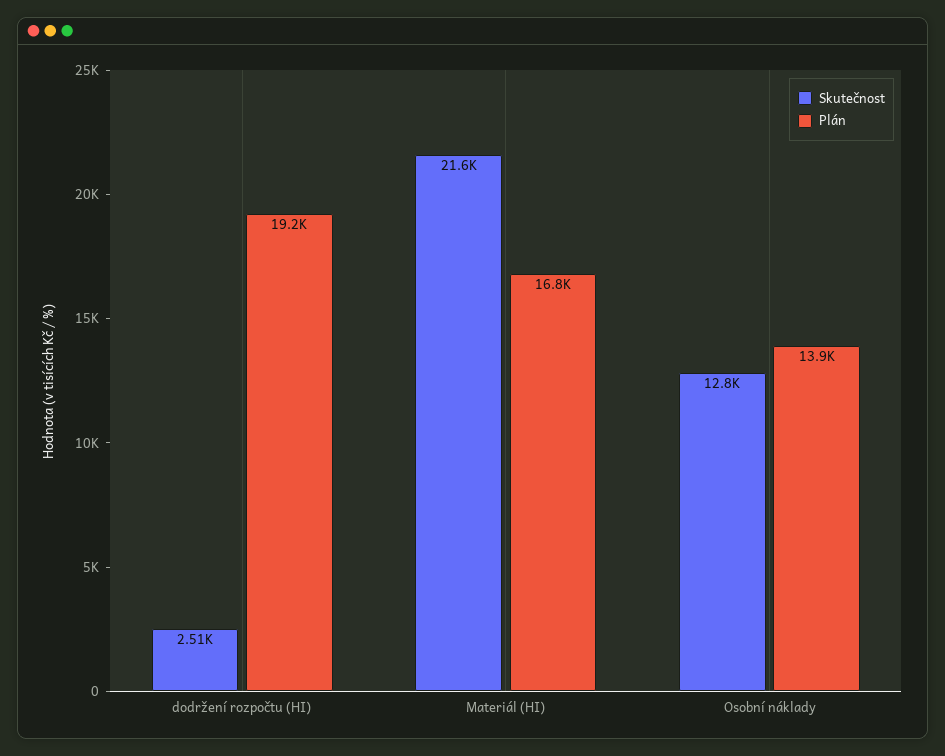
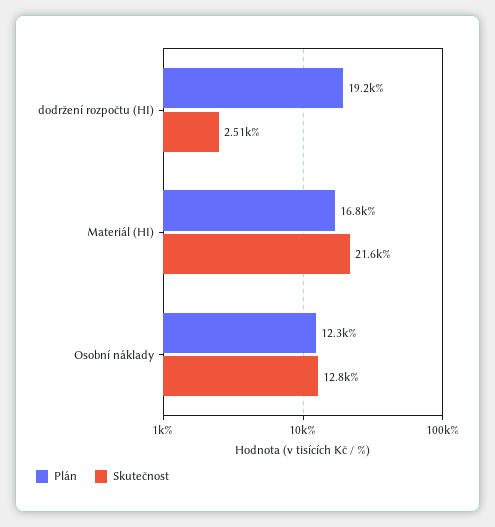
Plán, Osobní náklady: 13900 -> 12300

